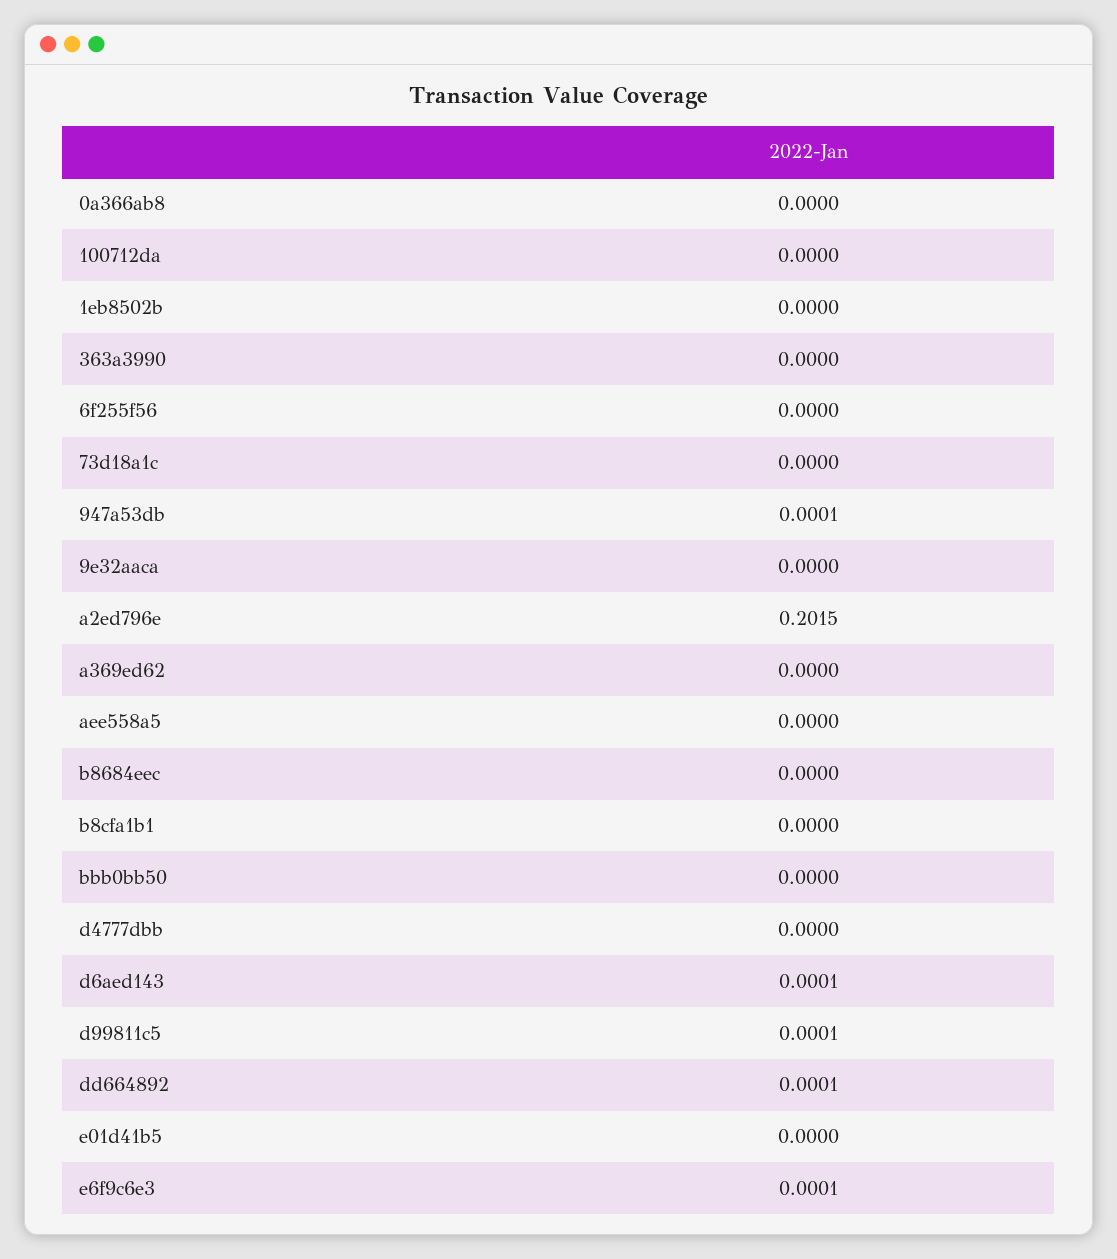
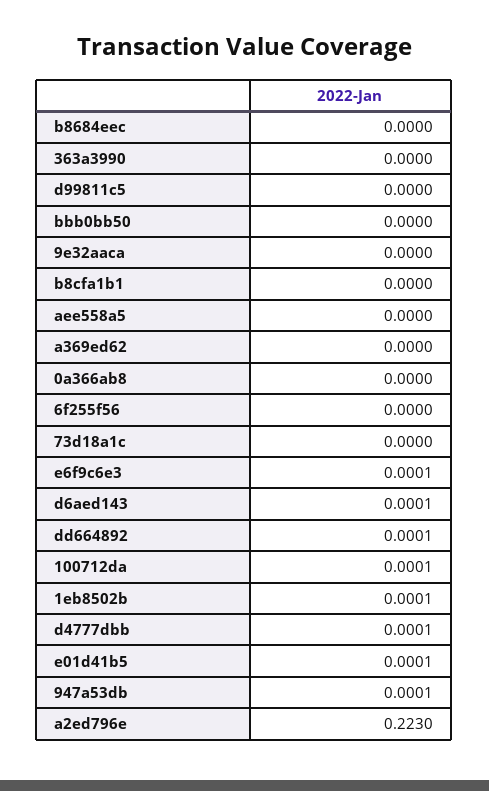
100712da: 0 -> 0.0001
1eb8502b: 0 -> 0.0001
a2ed796e: 0.2015 -> 0.223
d4777dbb: 0 -> 0.0001
d99811c5: 0.0001 -> 0
e01d41b5: 0 -> 0.0001

